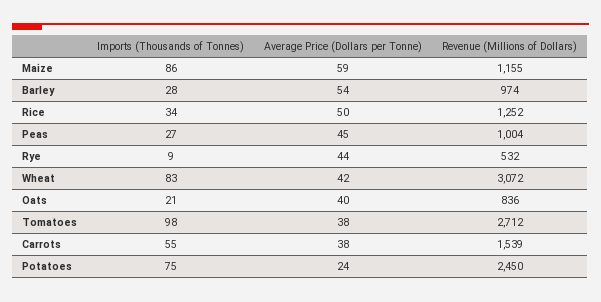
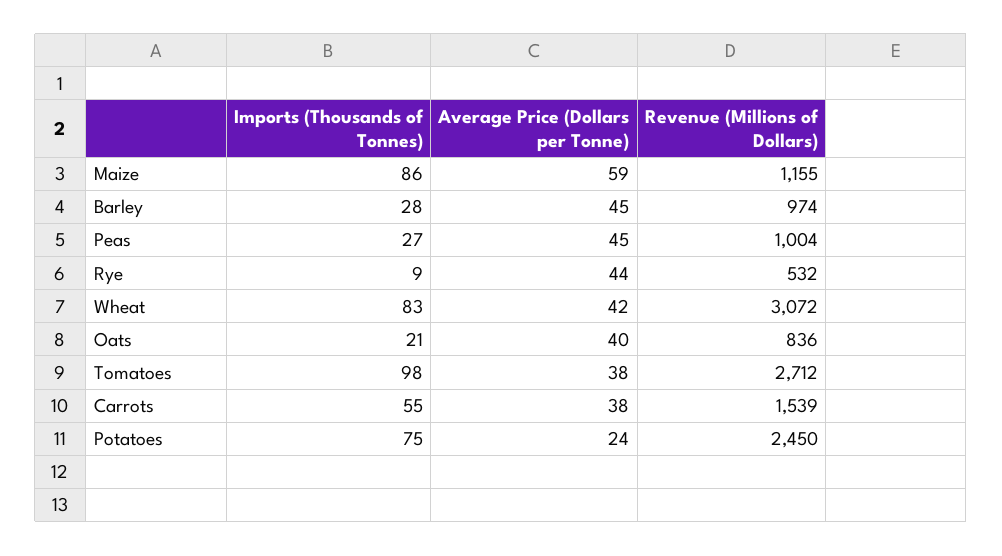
Average Price (Dollars per Tonne), Barley: 54 -> 45
Imports (Thousands of Tonnes), Rice: 34 -> none
Average Price (Dollars per Tonne), Rice: 50 -> none
Revenue (Millions of Dollars), Rice: 1252 -> none

